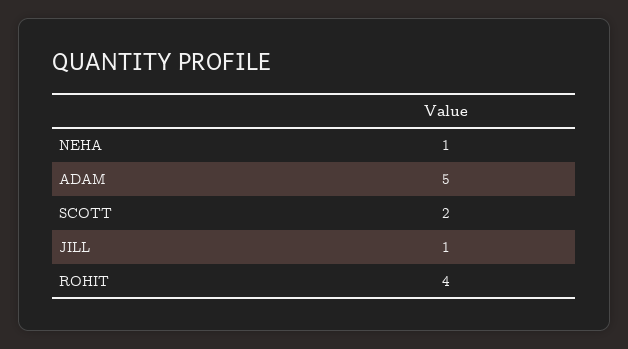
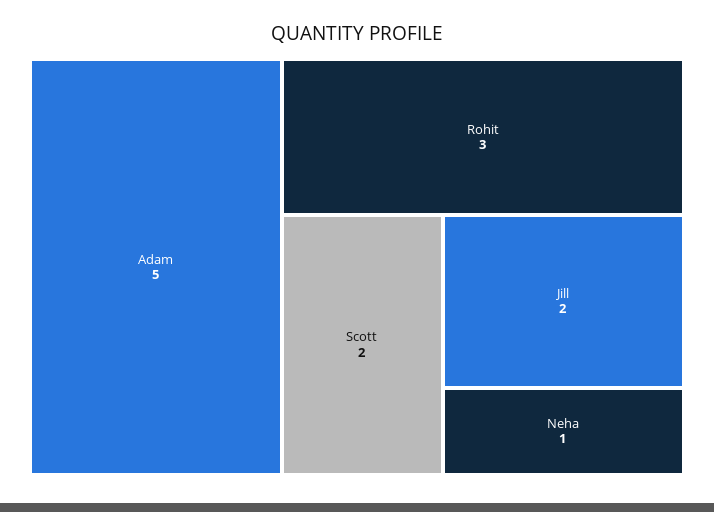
JILL: 1 -> 2
ROHIT: 4 -> 3

